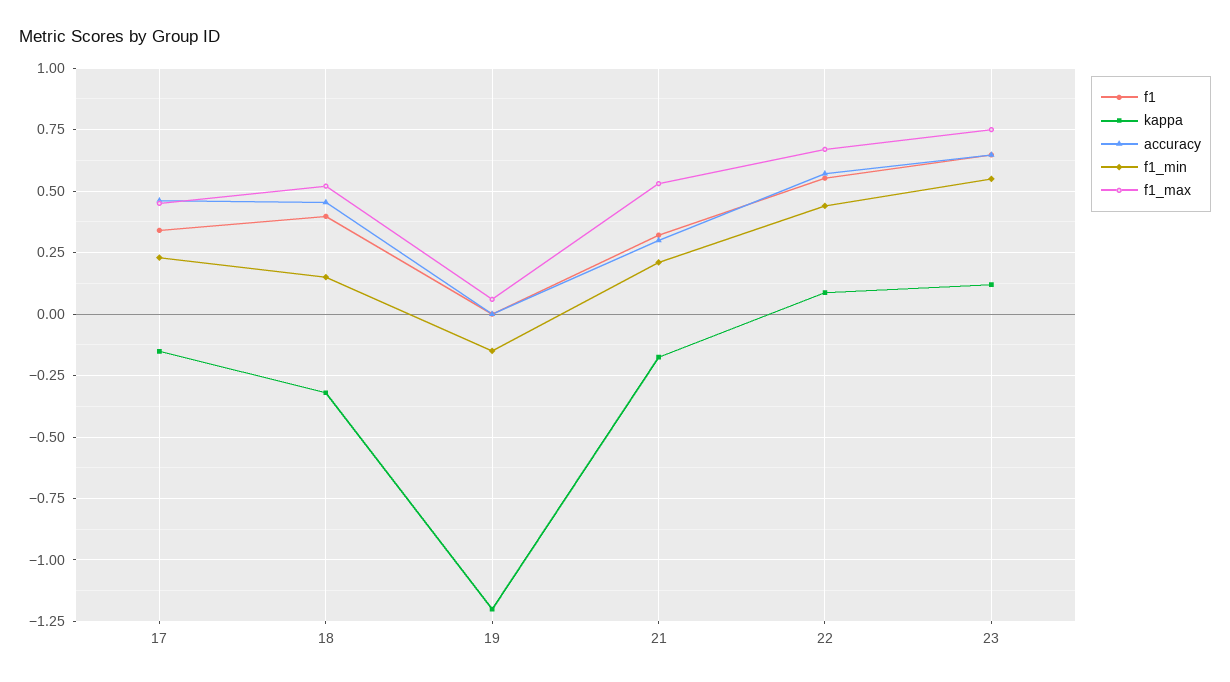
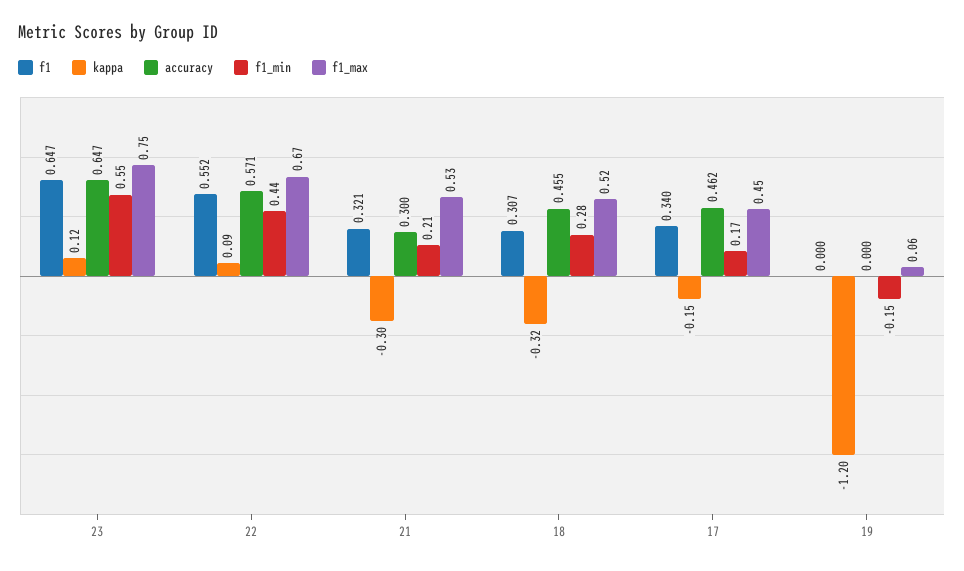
f1_min, 17: 0.225 -> 0.17
f1, 18: 0.4 -> 0.307
f1_min, 18: 0.15 -> 0.28
kappa, 21: -0.175 -> -0.3

